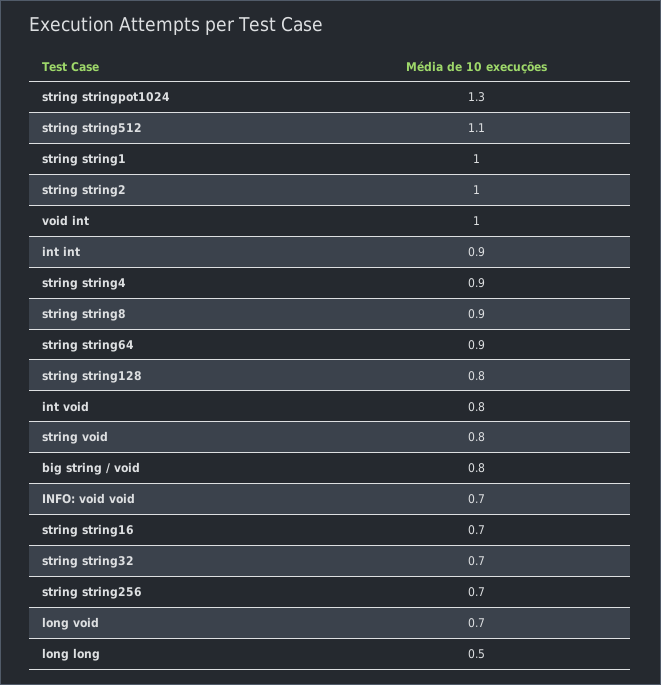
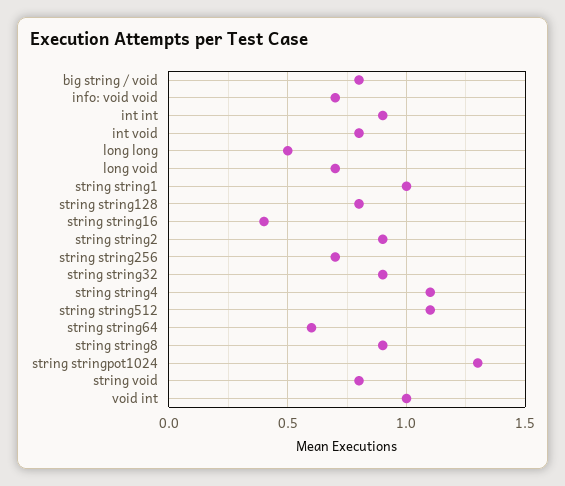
string string2: 1 -> 0.9
string string4: 0.9 -> 1.1
string string64: 0.9 -> 0.6
string string16: 0.7 -> 0.4
string string32: 0.7 -> 0.9

